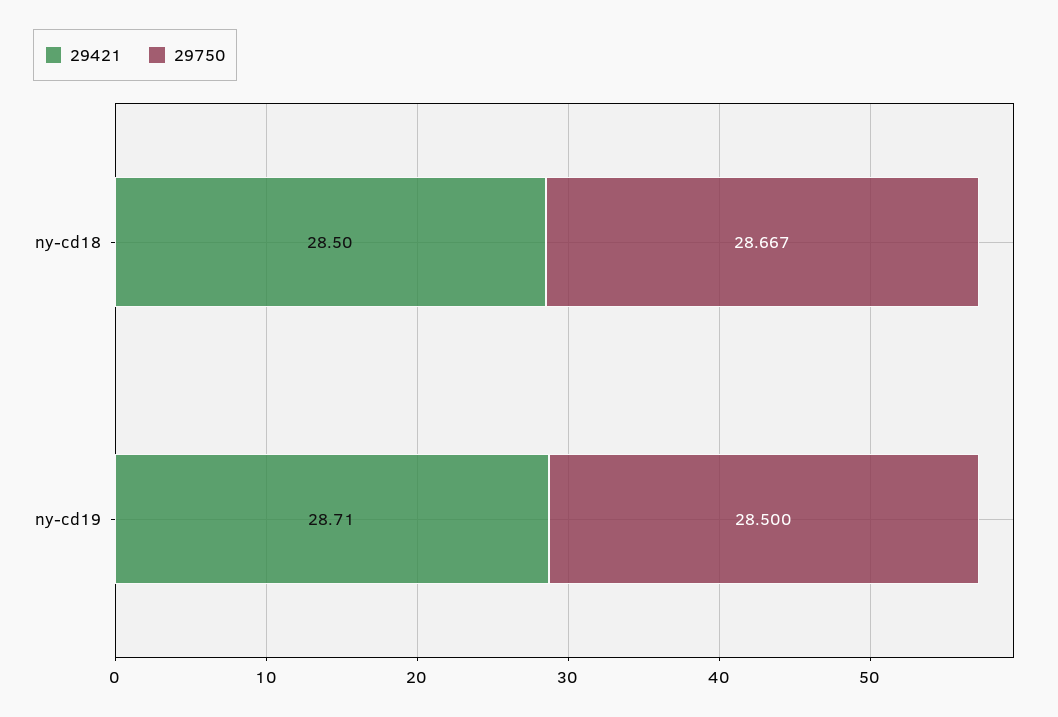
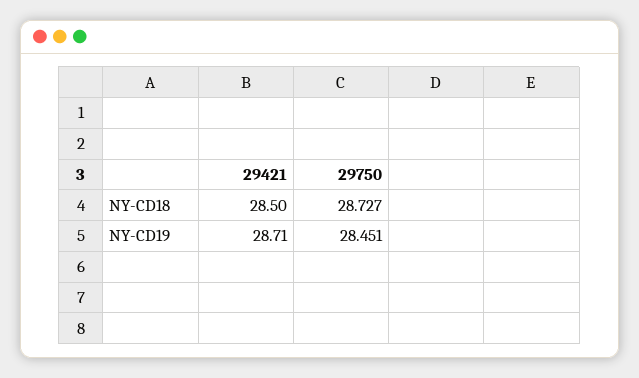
29750, ny-cd18: 28.667 -> 28.727
29750, ny-cd19: 28.5 -> 28.451

